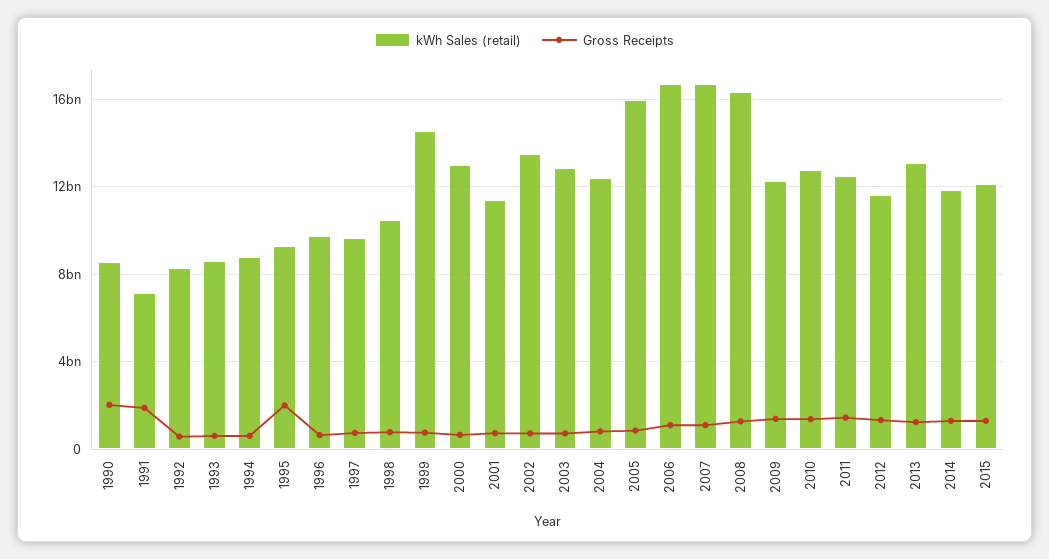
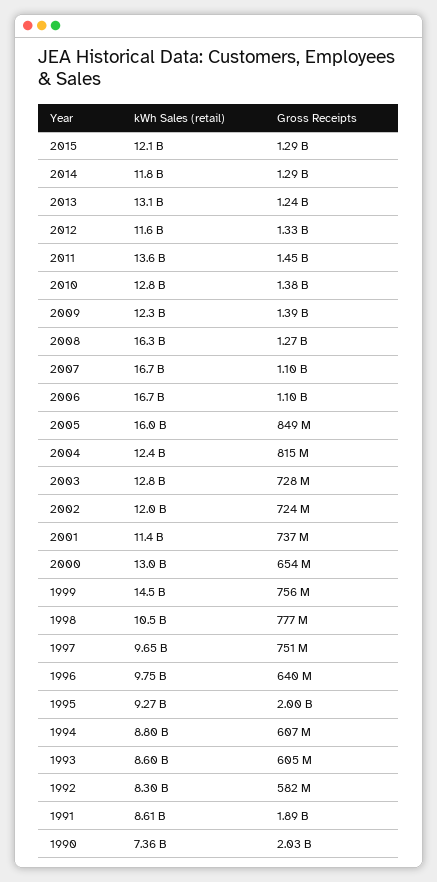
kWh Sales (retail), 1990: 8500000000 -> 7360000000
kWh Sales (retail), 1991: 7000000000 -> 8610000000
kWh Sales (retail), 2002: 13500000000 -> 12000000000
kWh Sales (retail), 2011: 12500000000 -> 13600000000

